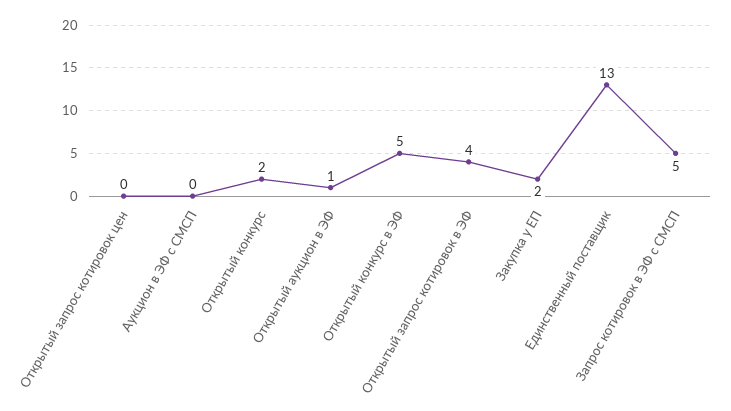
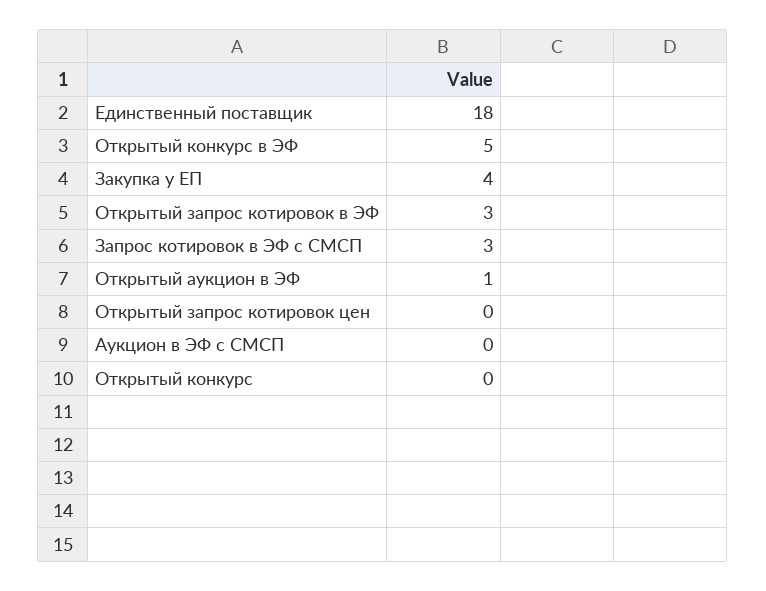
Открытый конкурс: 2 -> 0
Открытый запрос котировок в ЭФ: 4 -> 3
Закупка у ЕП: 2 -> 4
Единственный поставщик: 13 -> 18
Запрос котировок в ЭФ с СМСП: 5 -> 3

